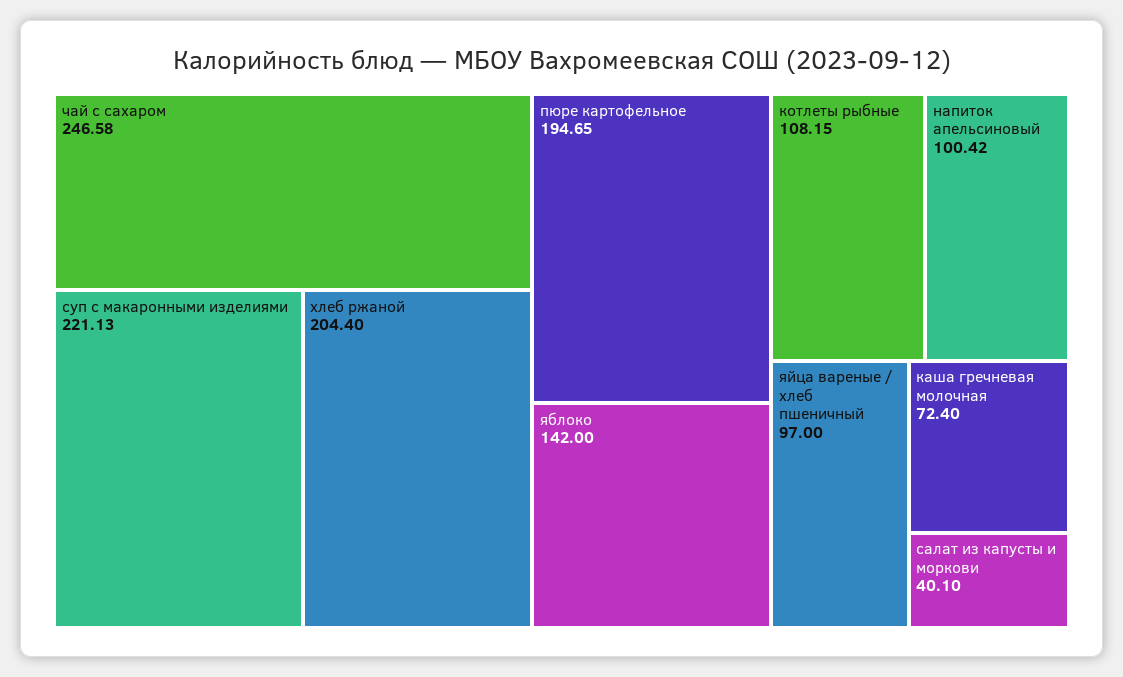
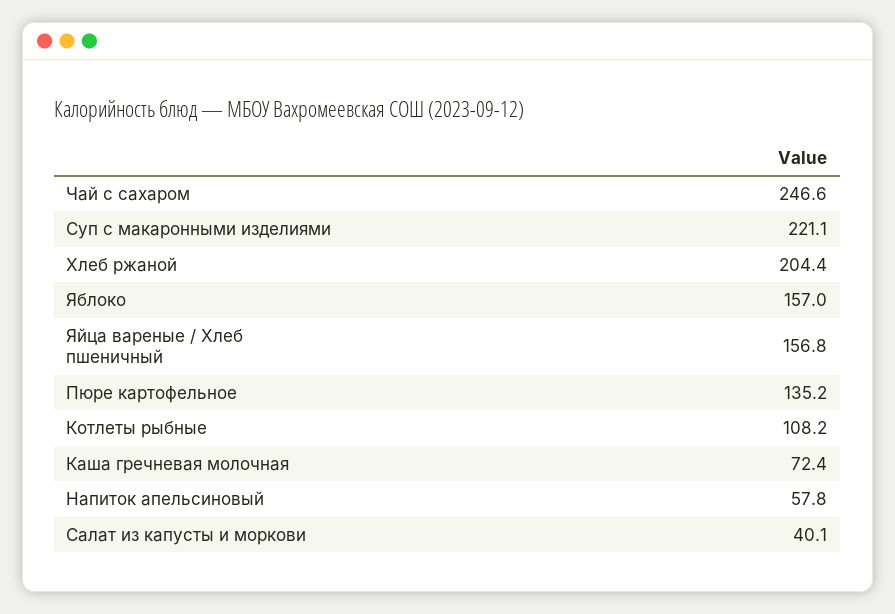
пюре картофельное: 194.65 -> 135.2
яблоко: 142 -> 157
напиток апельсиновый: 100.42 -> 57.8
яйца вареные / хлеб пшеничный: 97 -> 156.8

